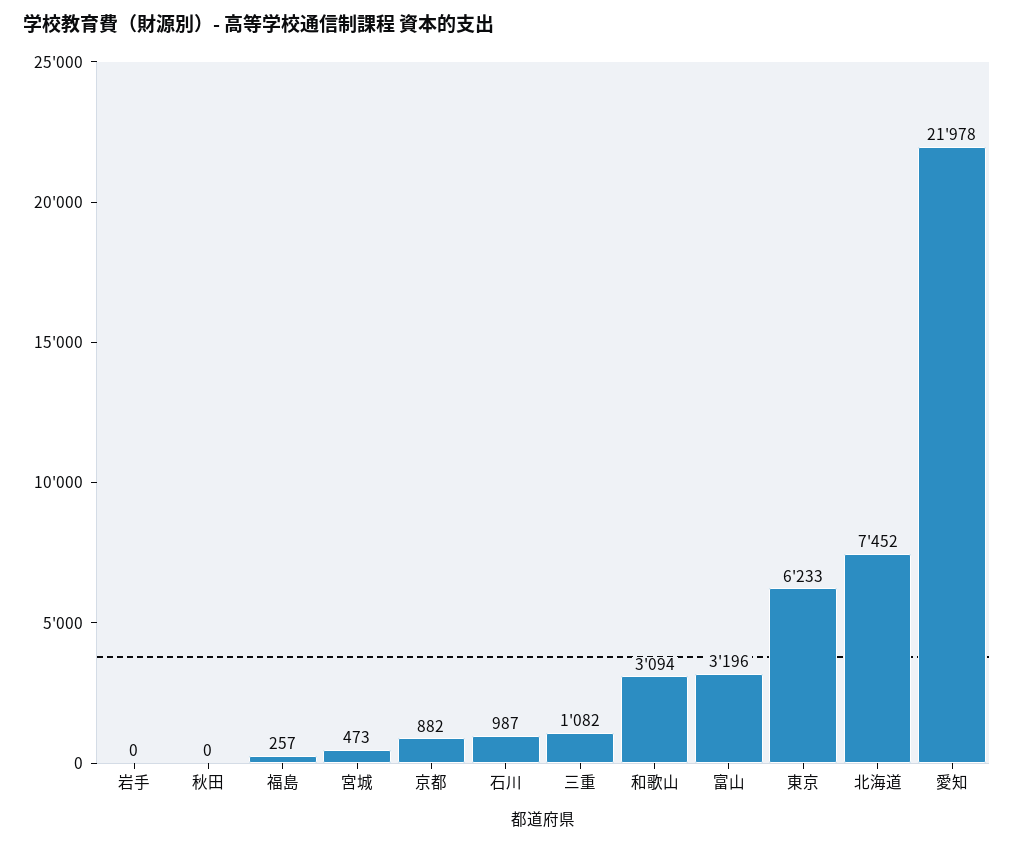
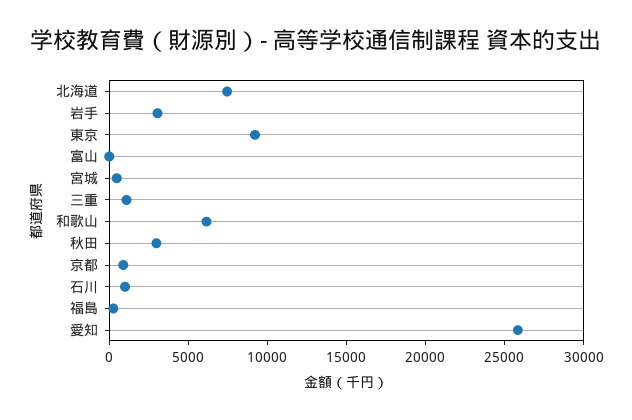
岩手: 0 -> 3000
秋田: 0 -> 3000
和歌山: 3094 -> 6000
富山: 3196 -> 0
東京: 6233 -> 9000
愛知: 21978 -> 26000

